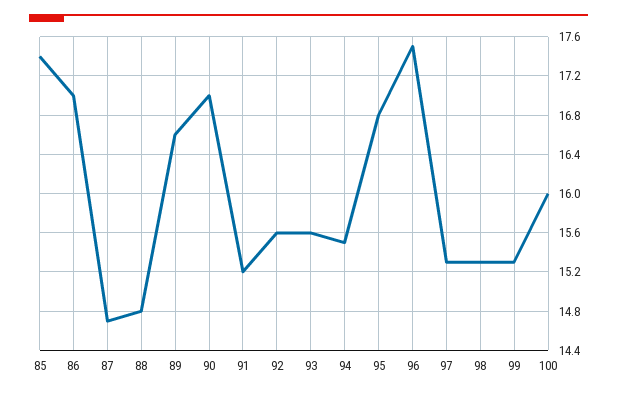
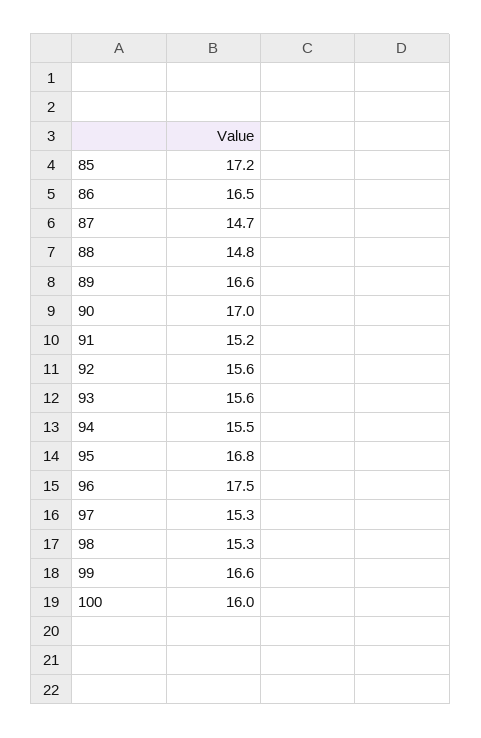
85: 17.4 -> 17.2
86: 17 -> 16.5
99: 15.3 -> 16.6

